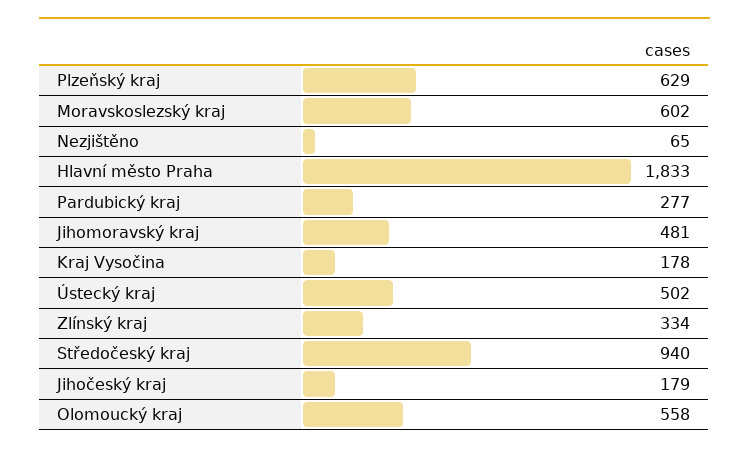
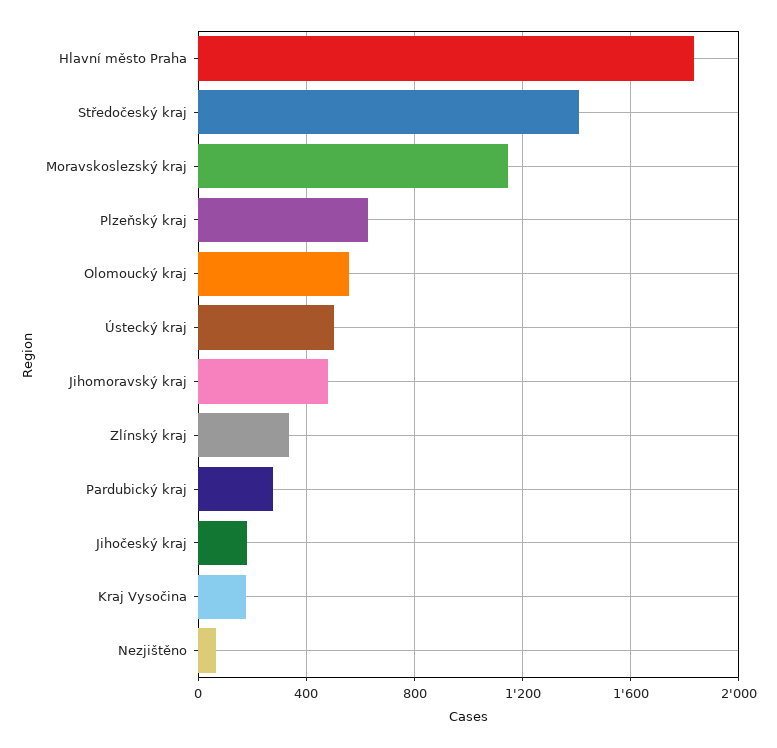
Moravskoslezský kraj: 602 -> 1150
Středočeský kraj: 940 -> 1400

